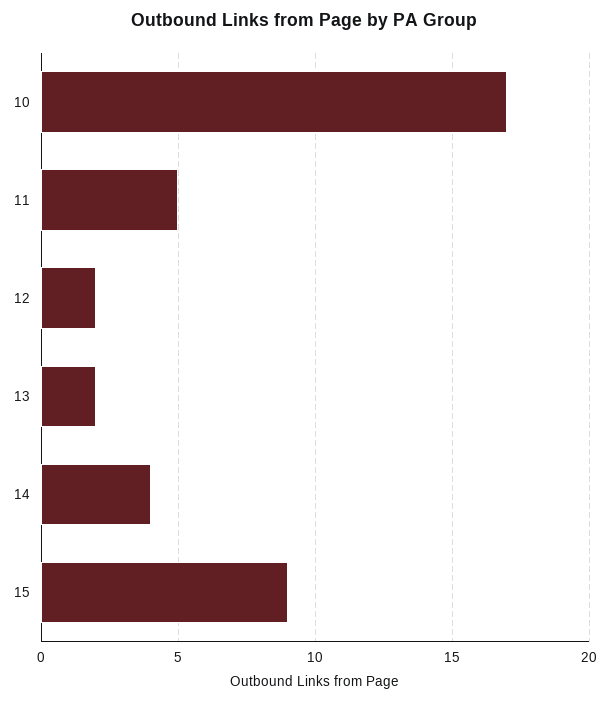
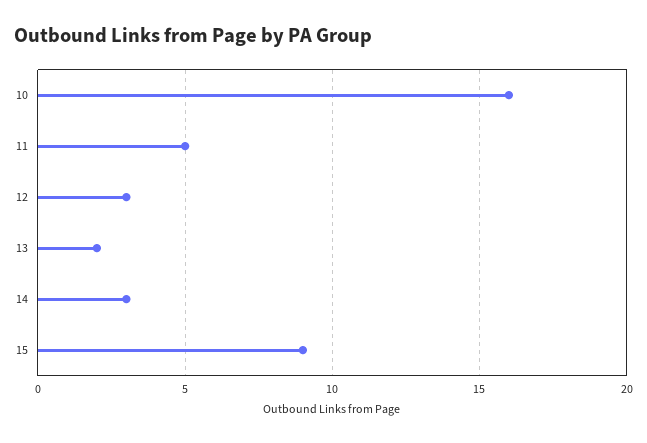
10: 17 -> 16
12: 2 -> 3
14: 4 -> 3

